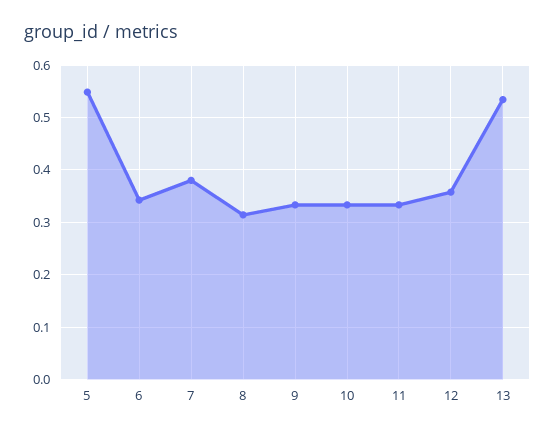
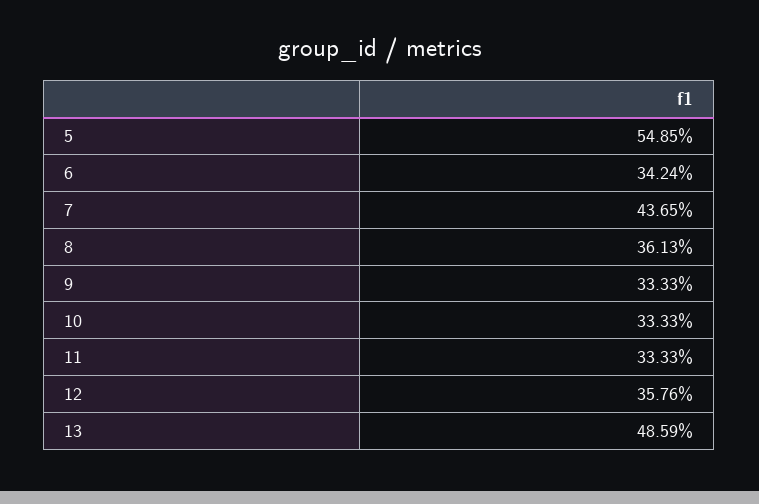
7: 0.38 -> 0.4365
8: 0.32 -> 0.3613
13: 0.54 -> 0.4859

